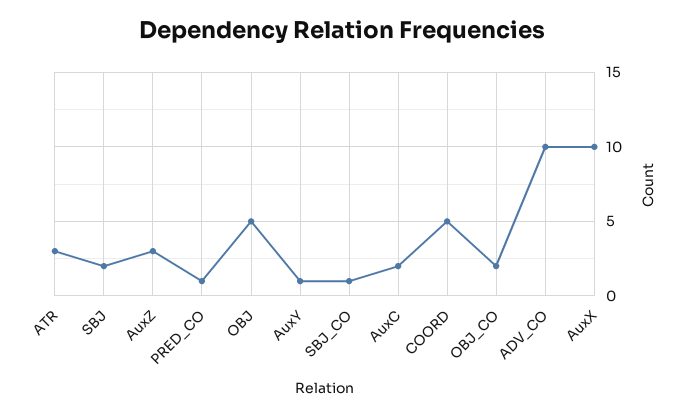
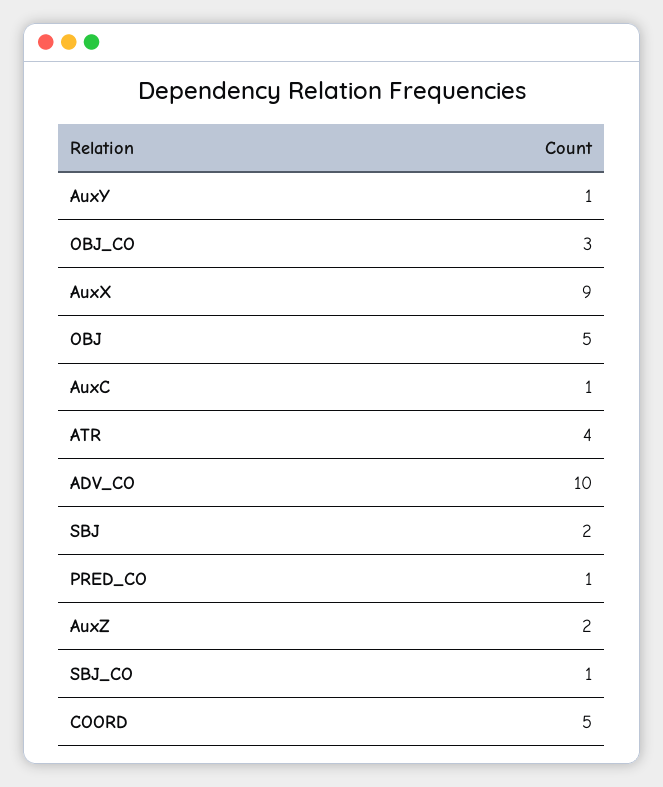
ATR: 3 -> 4
AuxZ: 3 -> 2
AuxC: 2 -> 1
OBJ_CO: 2 -> 3
AuxX: 10 -> 9

